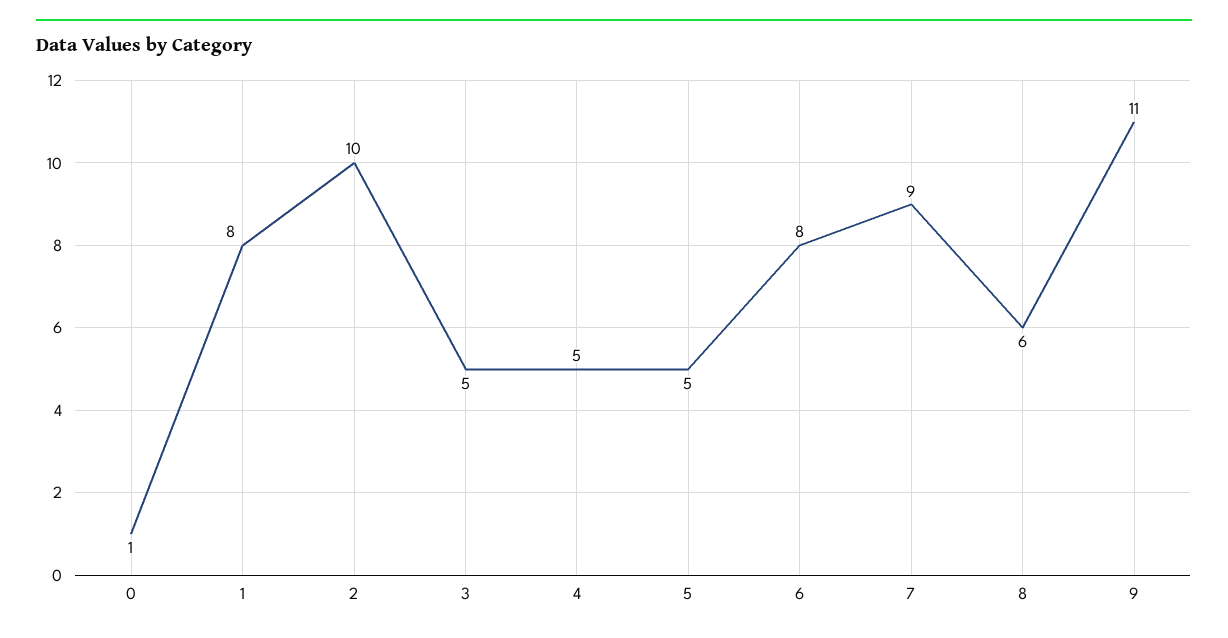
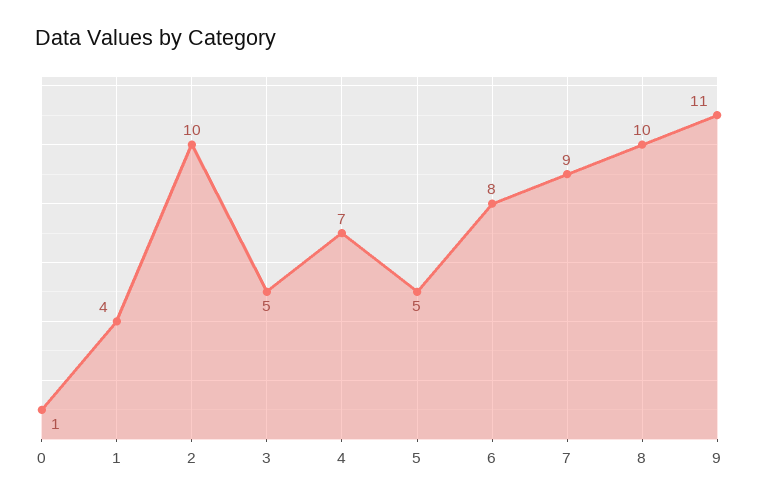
1: 8 -> 4
4: 5 -> 7
8: 6 -> 10

